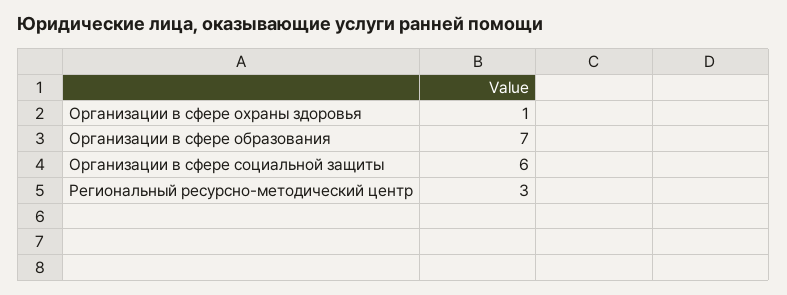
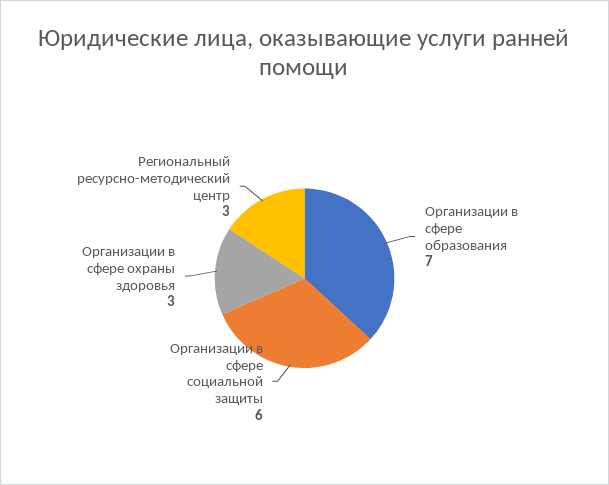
Организации в сфере охраны здоровья: 1 -> 3

